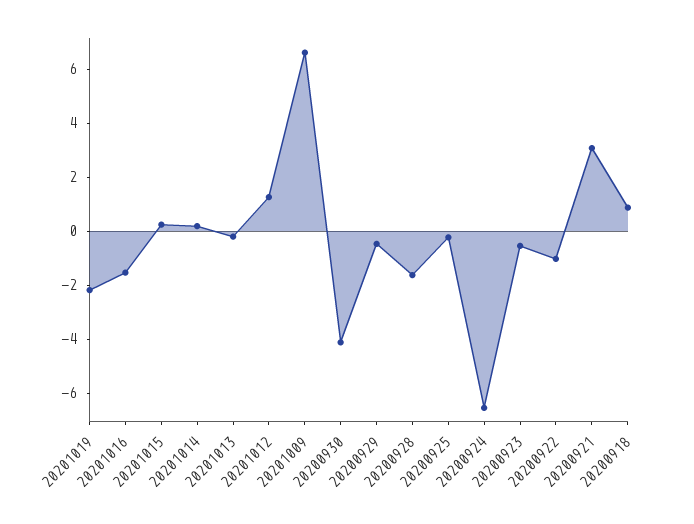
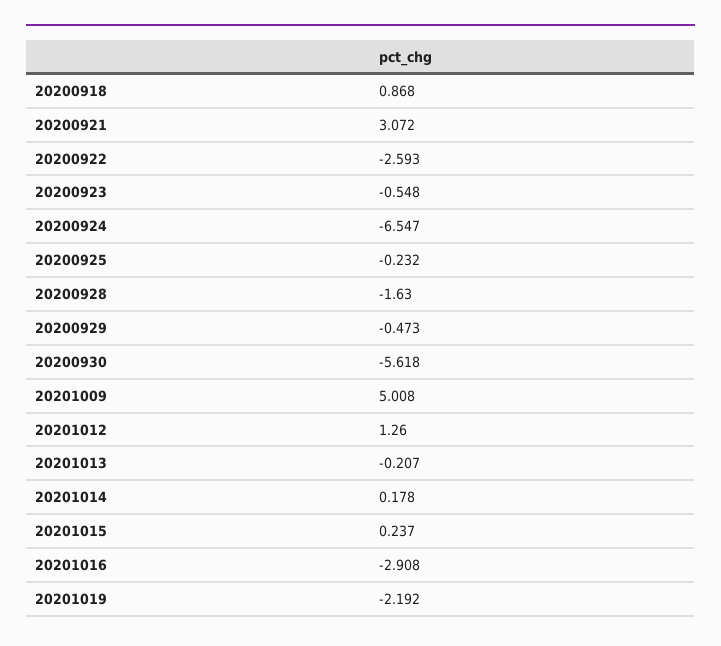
20201016: -1.5 -> -2.908
20201009: 6.5 -> 5.008
20200930: -4 -> -5.618
20200922: -1 -> -2.593

